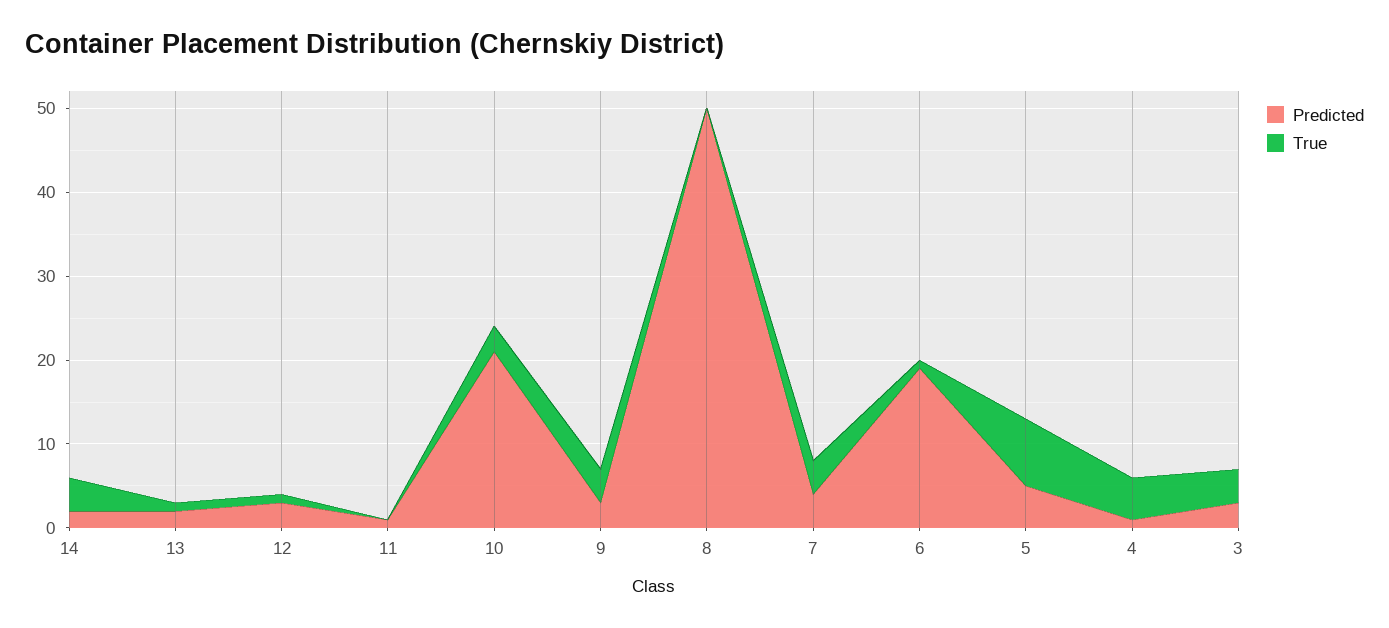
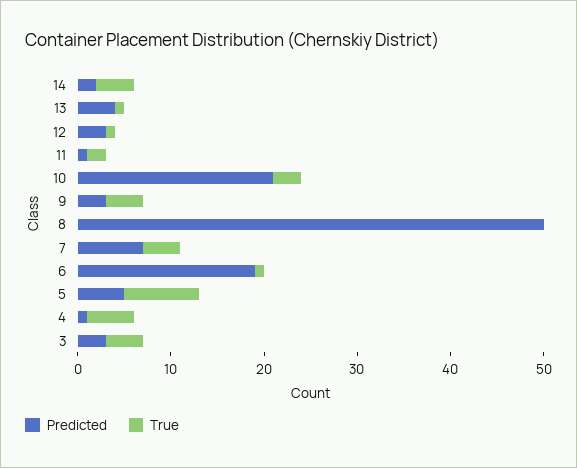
Predicted, 13: 2 -> 4
True, 11: 0 -> 2
Predicted, 7: 4 -> 7

